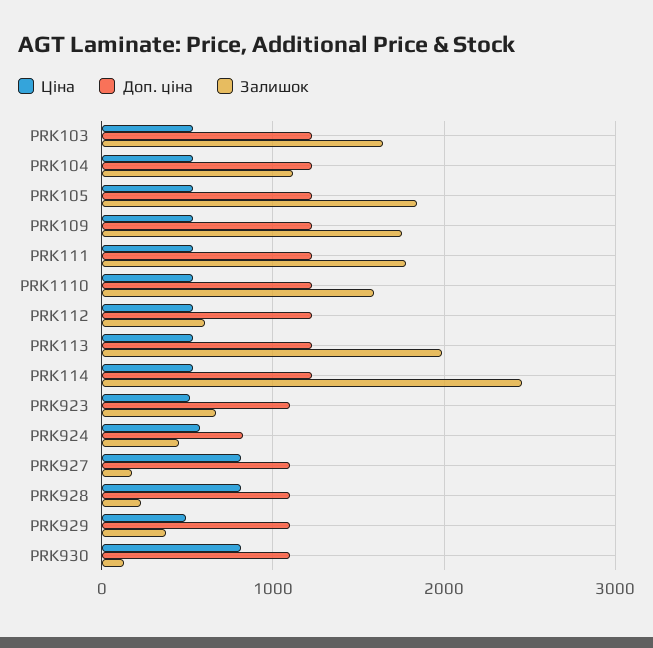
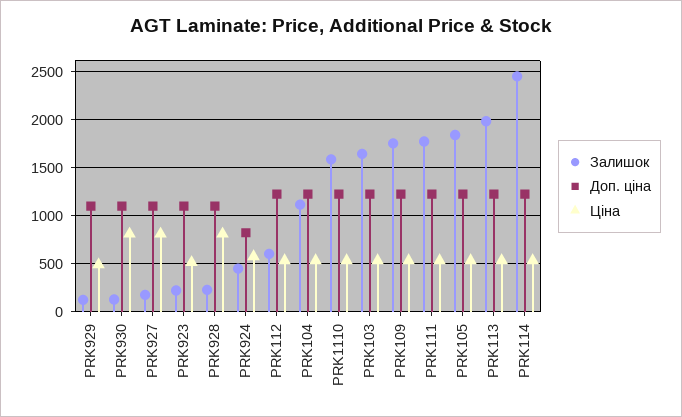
Залишок, PRK923: 700 -> 200
Залишок, PRK929: 400 -> 100

